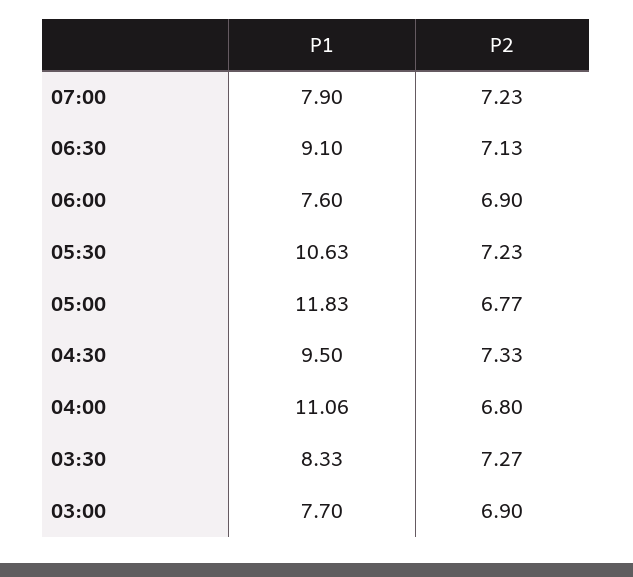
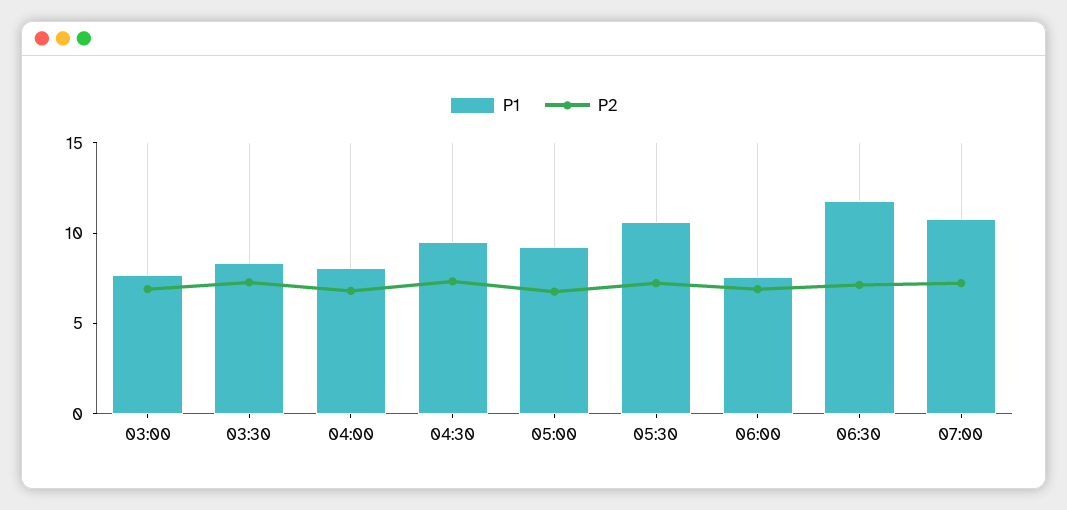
P1, 07:00: 7.9 -> 11
P1, 06:30: 9.1 -> 12
P1, 05:00: 11.83 -> 9
P1, 04:00: 11.06 -> 8

